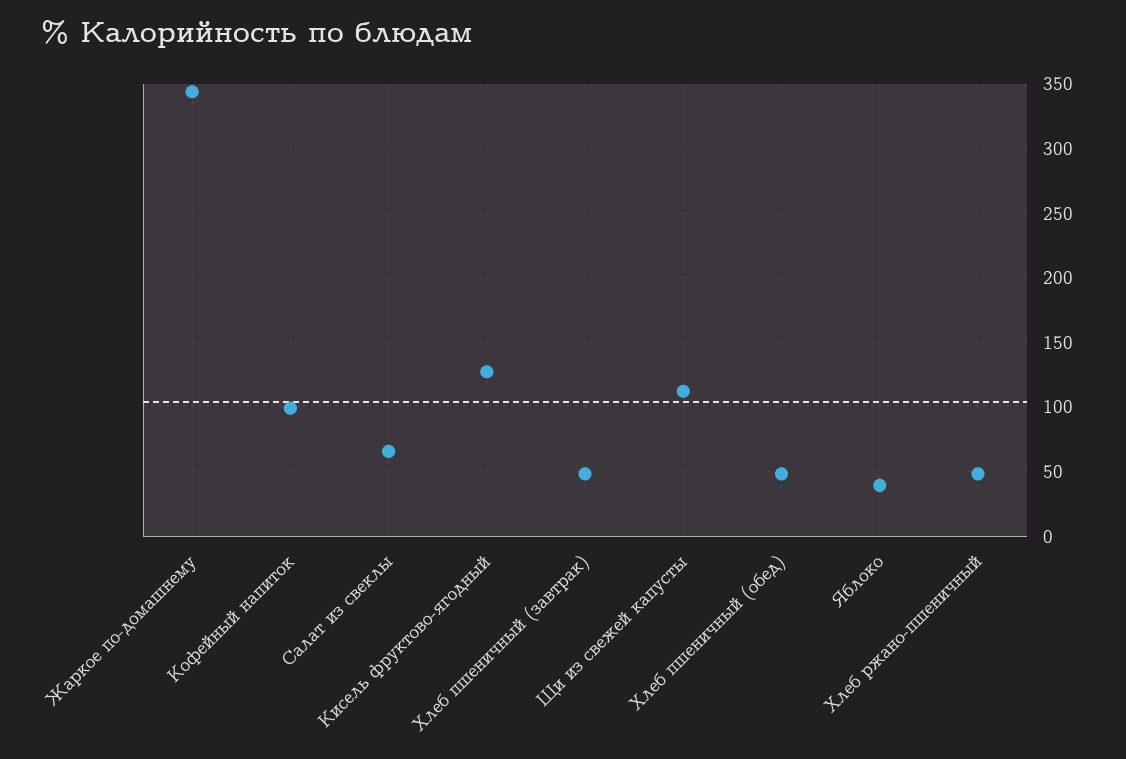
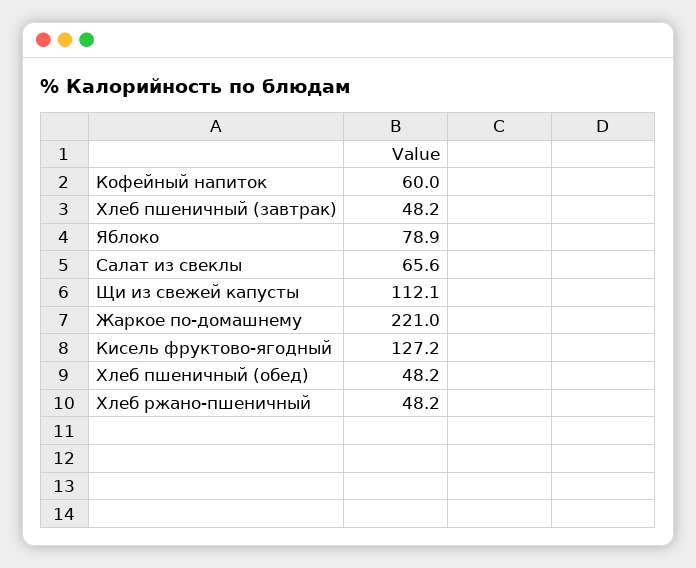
Жаркое по-домашнему: 345 -> 221
Кофейный напиток: 100 -> 60
Яблоко: 40 -> 78.9

